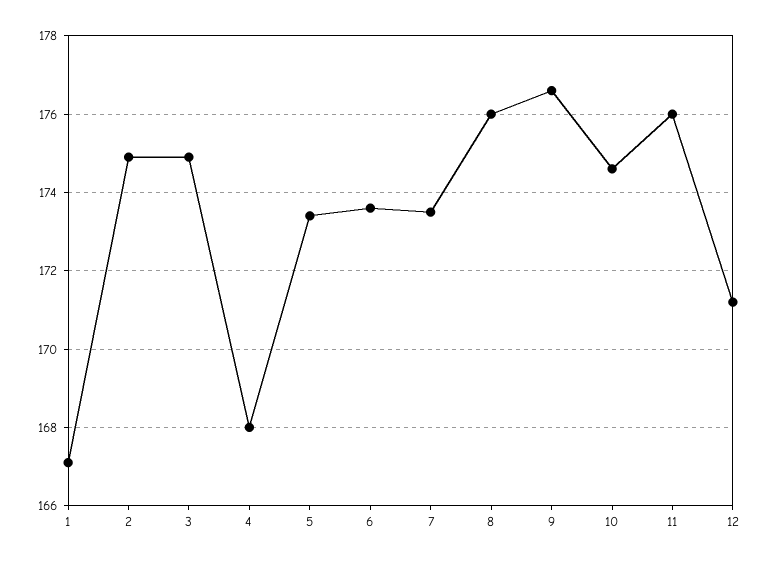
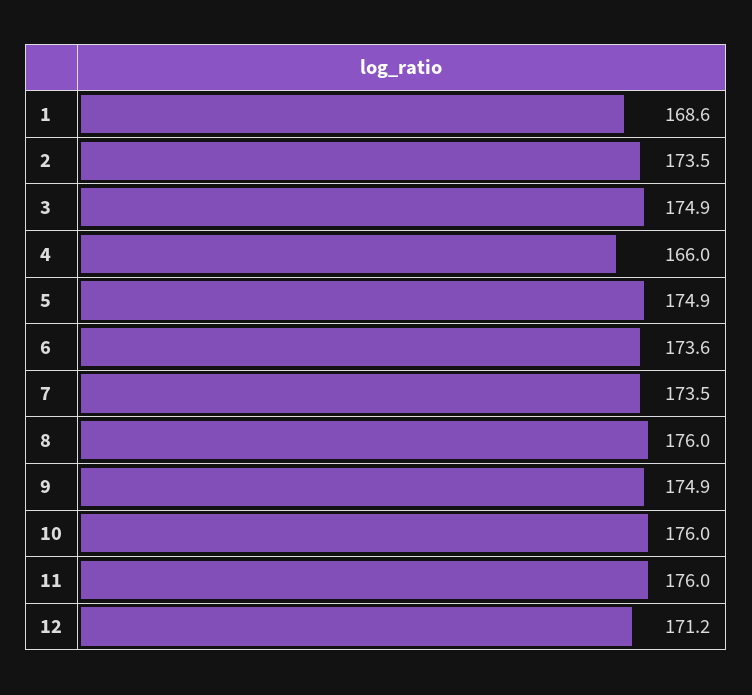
1: 167 -> 168.6
2: 175 -> 173.5
4: 168 -> 166
5: 173.5 -> 174.9
9: 176.5 -> 174.9
10: 174.5 -> 176

